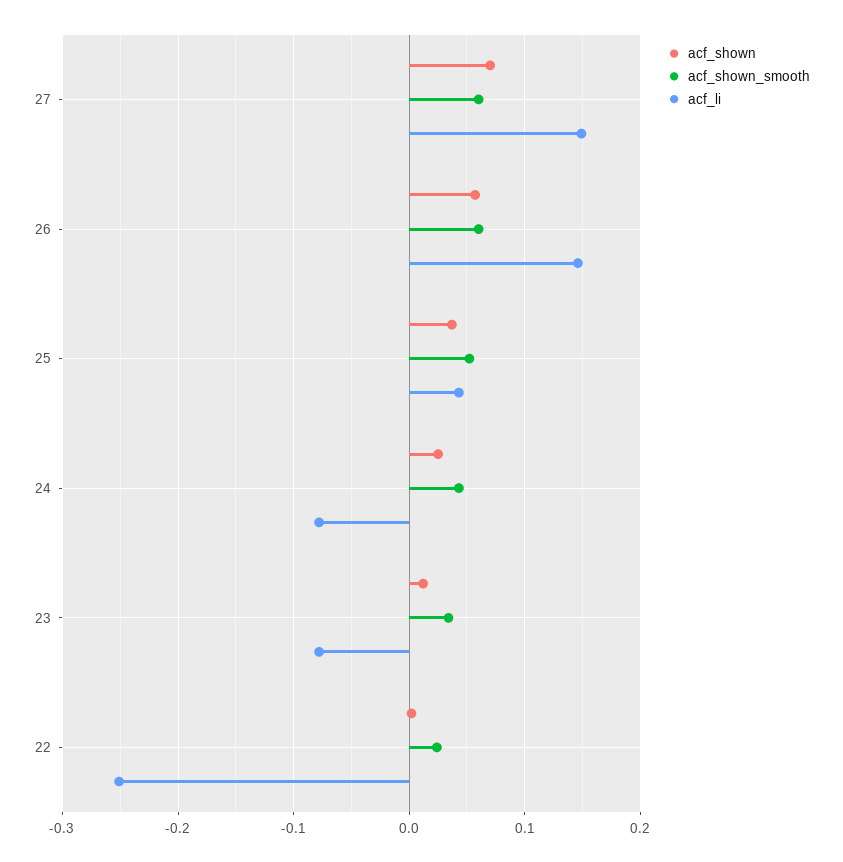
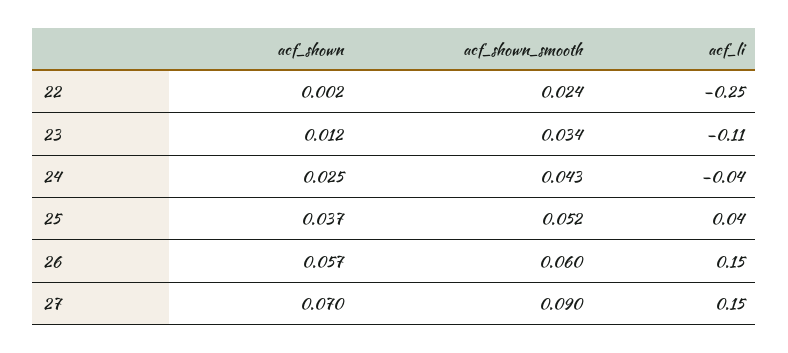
acf_shown_smooth, 27: 0.06 -> 0.09
acf_li, 24: -0.08 -> -0.04
acf_li, 23: -0.08 -> -0.11

